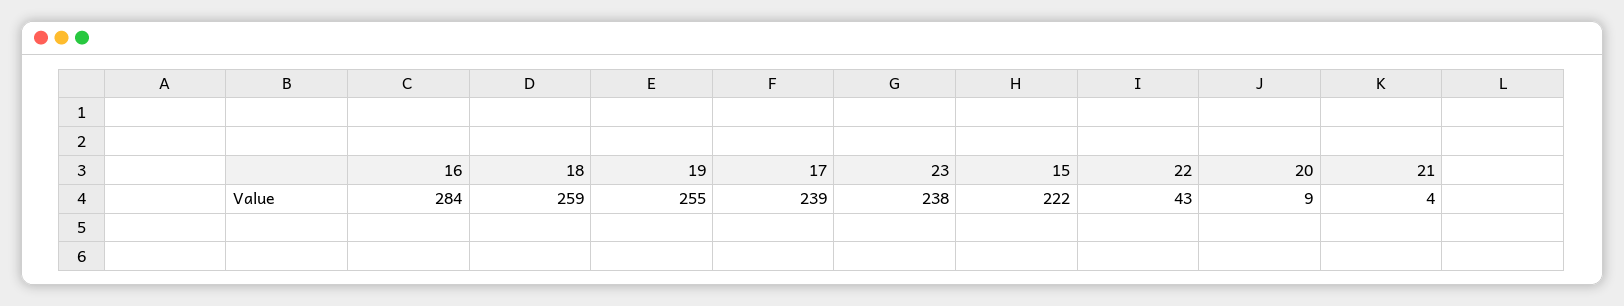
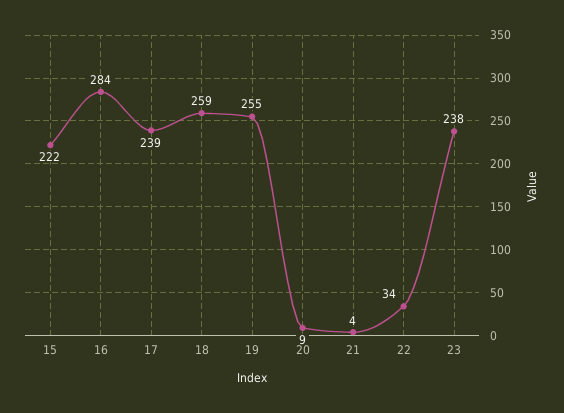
22: 43 -> 34

